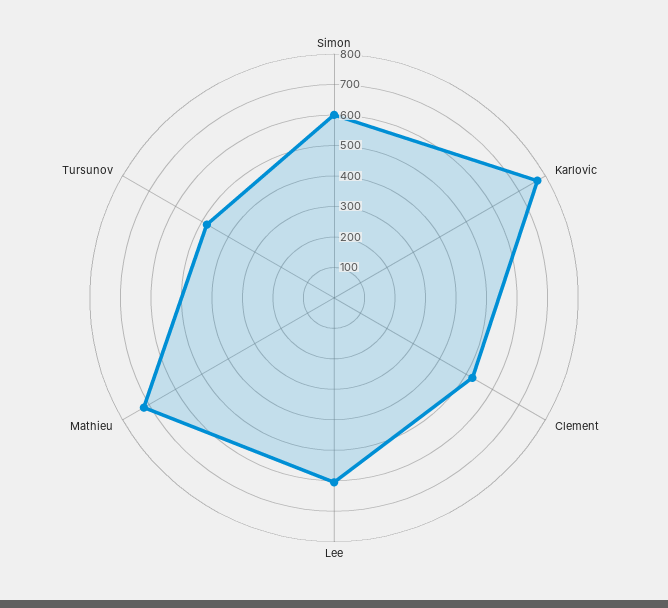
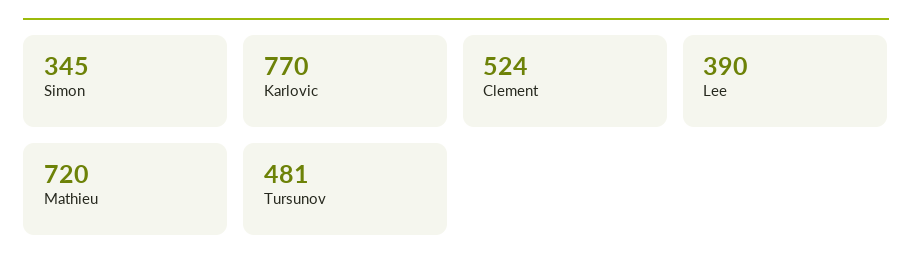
Simon: 600 -> 345
Lee: 600 -> 390

